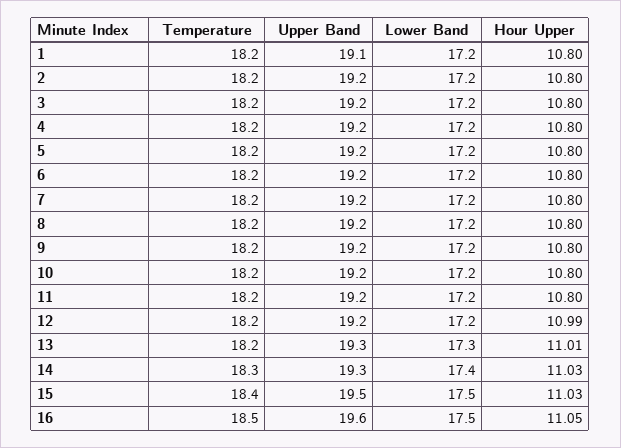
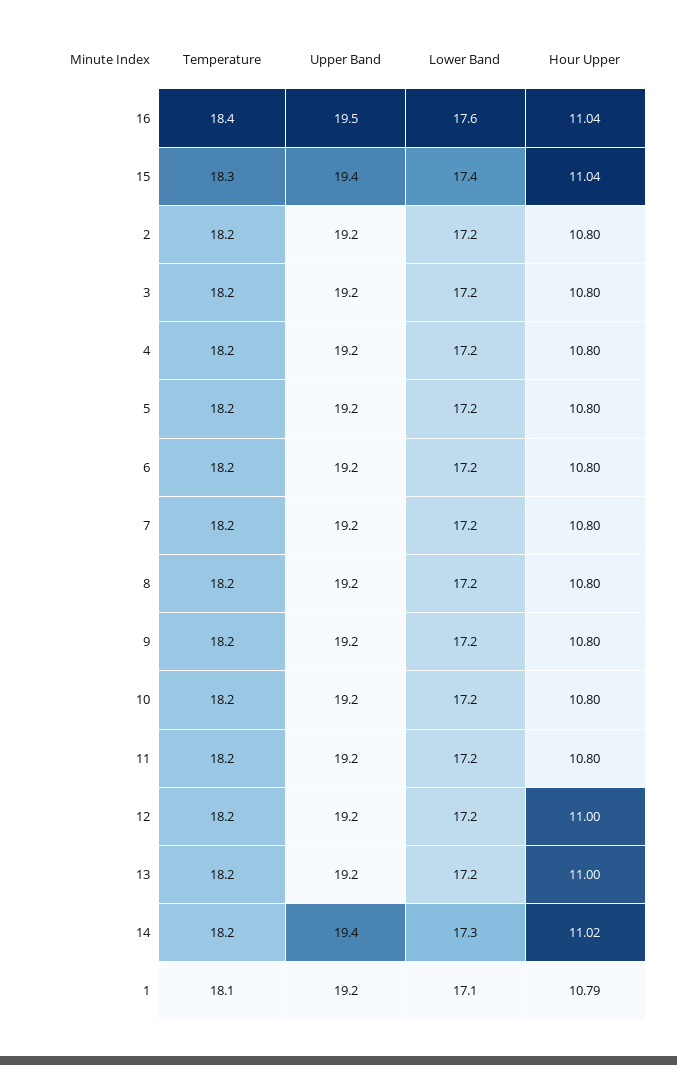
Temperature, 1: 18.2 -> 18.1
Upper Band, 1: 19.1 -> 19.2
Lower Band, 1: 17.2 -> 17.1
Hour Upper, 1: 10.8 -> 10.79
Hour Upper, 12: 10.99 -> 11
Upper Band, 13: 19.3 -> 19.2
Lower Band, 13: 17.3 -> 17.2
Hour Upper, 13: 11.01 -> 11
Temperature, 14: 18.3 -> 18.2
Upper Band, 14: 19.3 -> 19.4
Lower Band, 14: 17.4 -> 17.3
Hour Upper, 14: 11.03 -> 11.02
Temperature, 15: 18.4 -> 18.3
Upper Band, 15: 19.5 -> 19.4
Lower Band, 15: 17.5 -> 17.4
Hour Upper, 15: 11.03 -> 11.04
Temperature, 16: 18.5 -> 18.4
Upper Band, 16: 19.6 -> 19.5
Lower Band, 16: 17.5 -> 17.6
Hour Upper, 16: 11.05 -> 11.04

